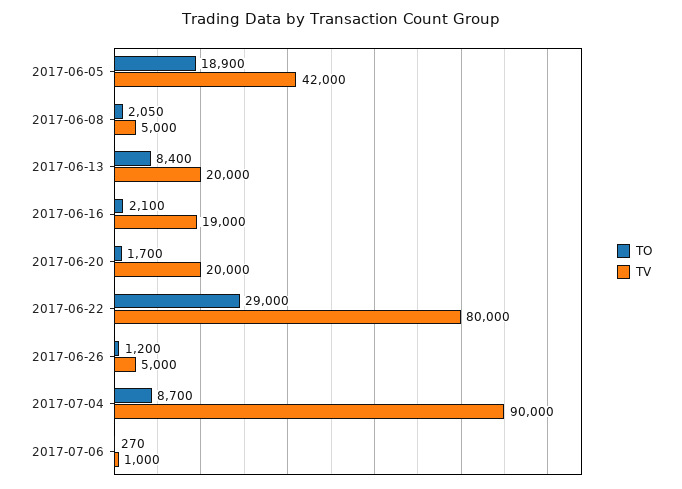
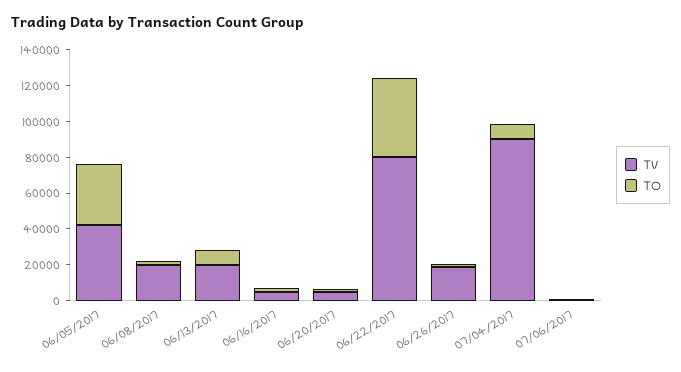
TO, 2017-06-05: 18900 -> 35000
TV, 2017-06-08: 5000 -> 20000
TV, 2017-06-16: 19000 -> 5000
TV, 2017-06-20: 20000 -> 5000
TO, 2017-06-22: 29000 -> 45000
TV, 2017-06-26: 5000 -> 20000

